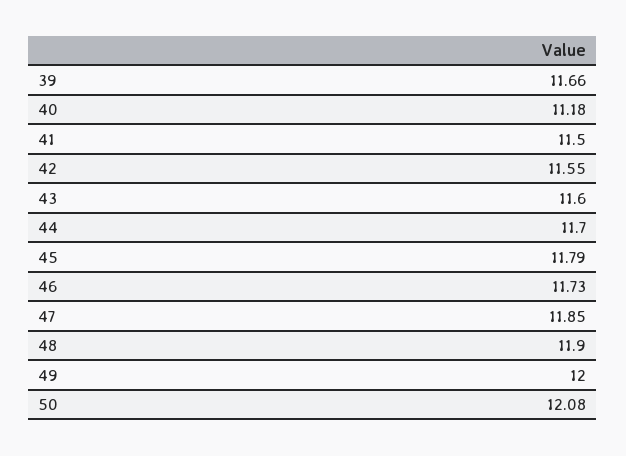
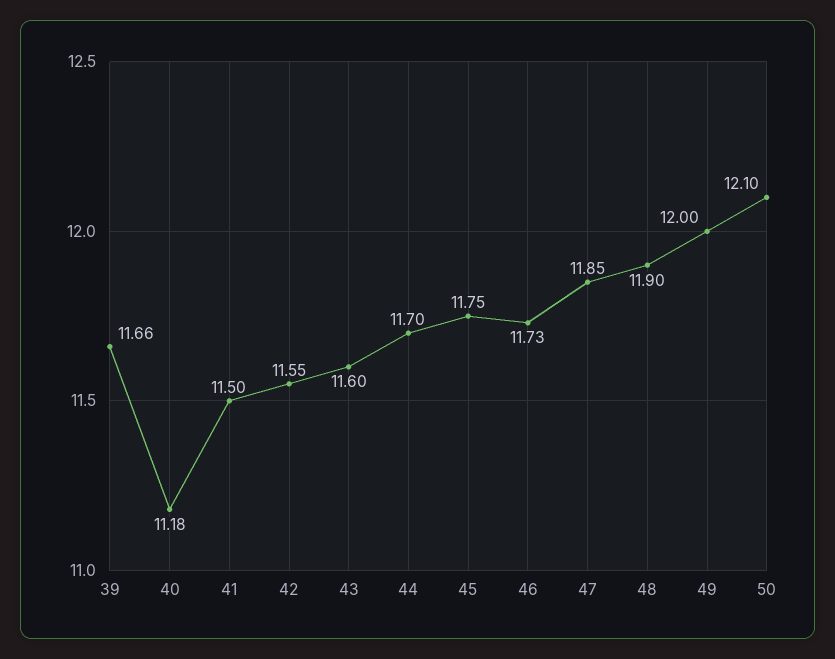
45: 11.79 -> 11.75
50: 12.08 -> 12.1

